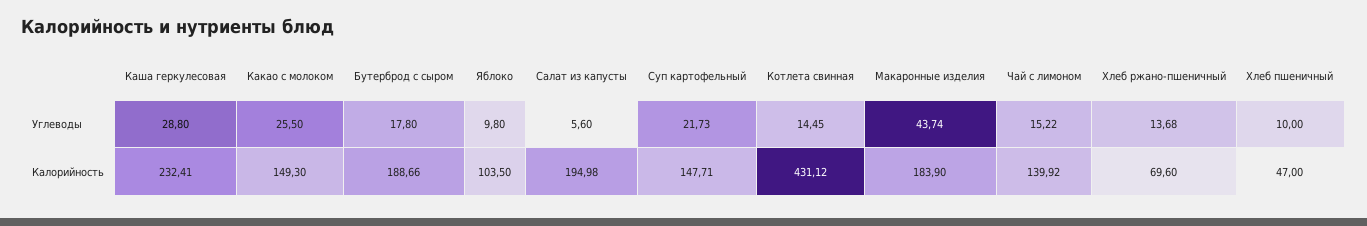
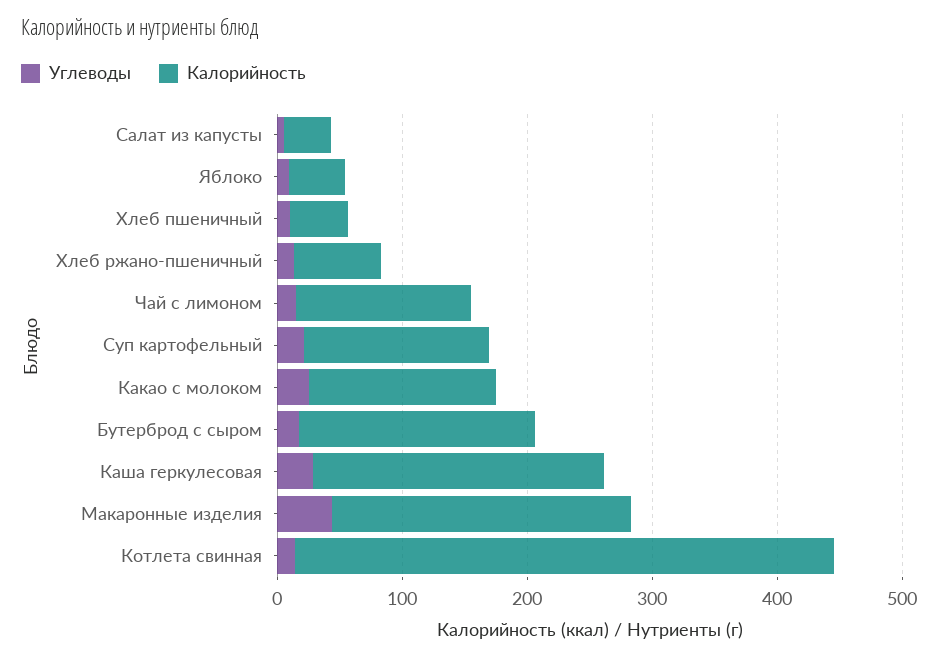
Калорийность, Яблоко: 103.5 -> 40
Калорийность, Салат из капусты: 194.98 -> 40
Калорийность, Макаронные изделия: 183.9 -> 240

